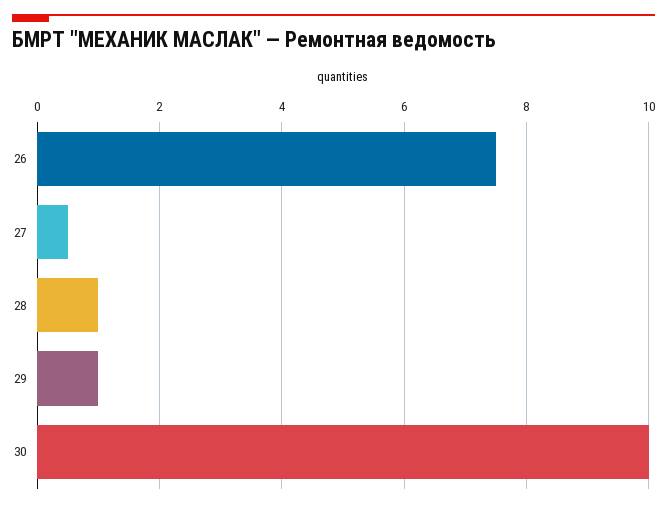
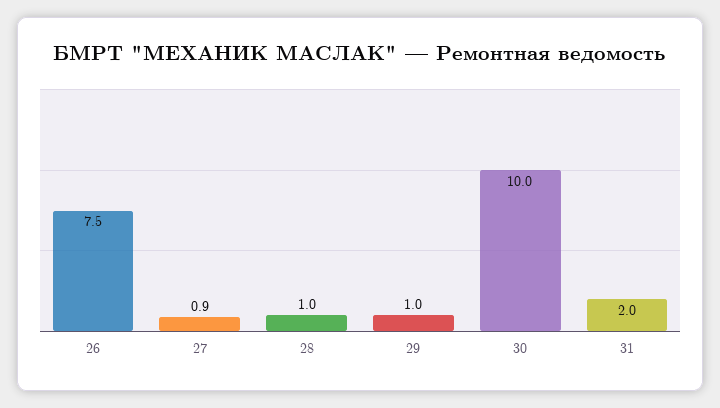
27: 0.5 -> 0.9
31: none -> 2

